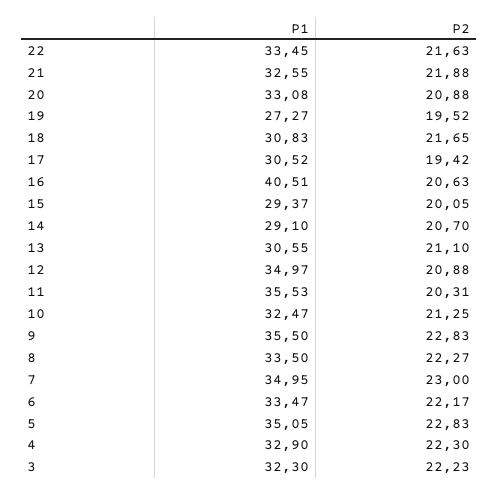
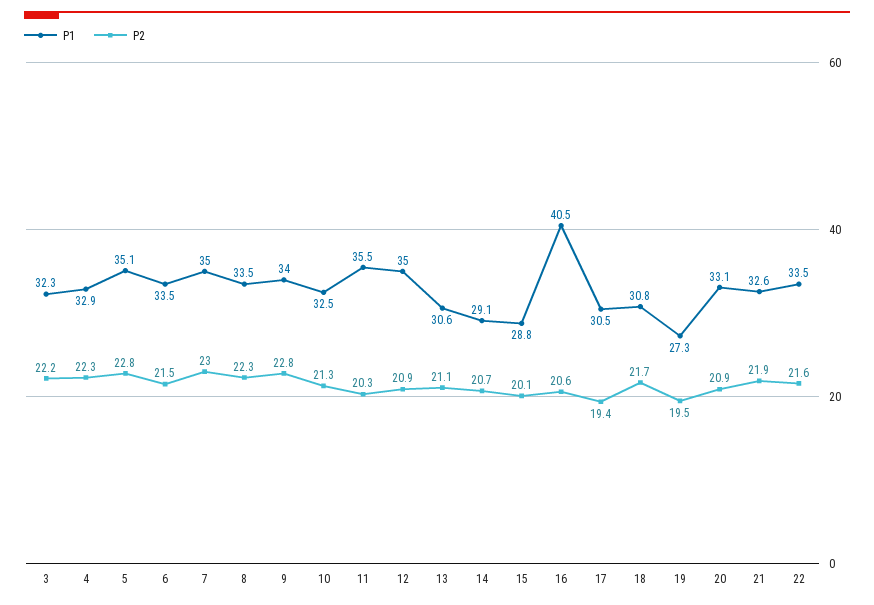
P1, 15: 29.37 -> 28.8
P1, 9: 35.5 -> 34
P2, 6: 22.17 -> 21.5

